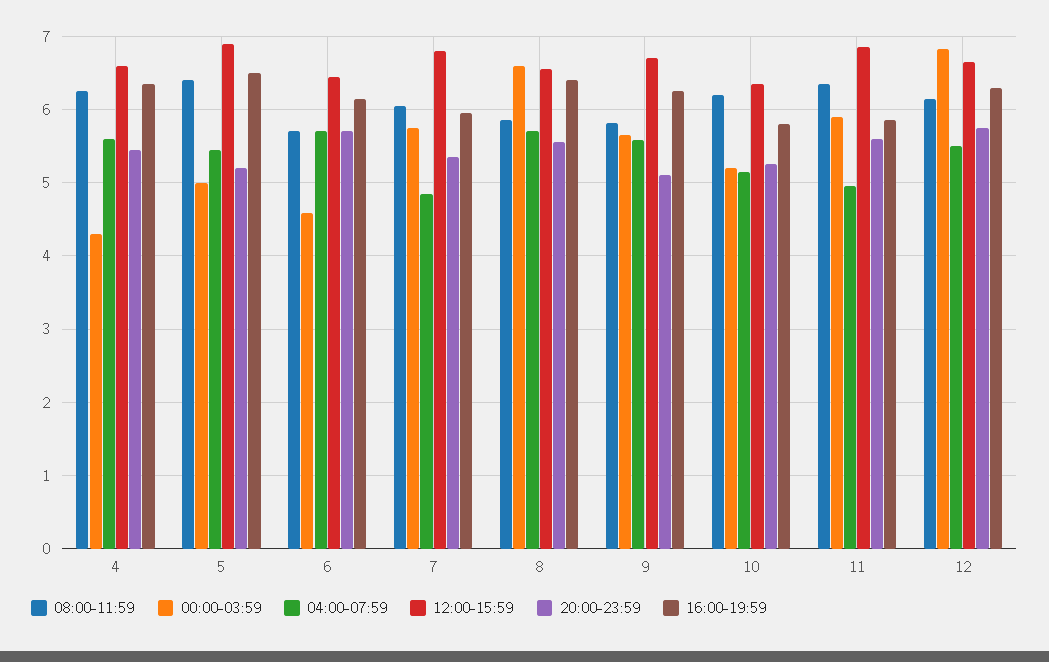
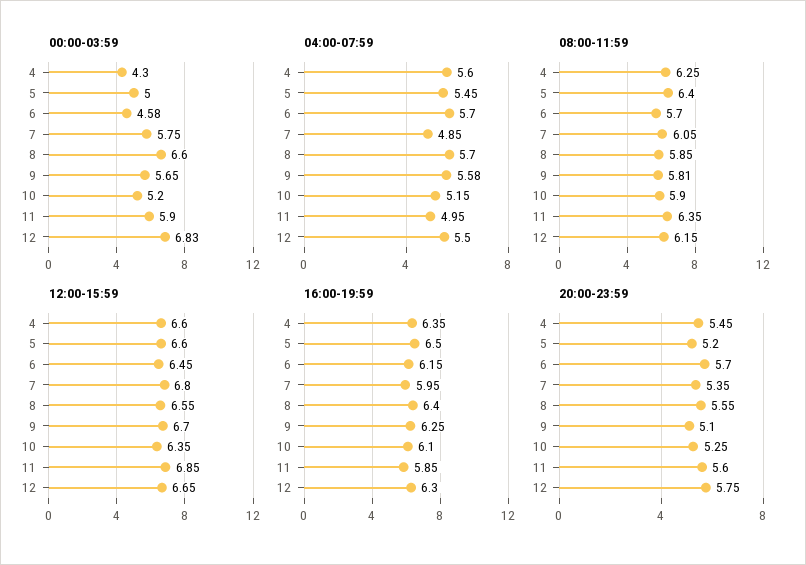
12:00-15:59, 5: 6.9 -> 6.6
08:00-11:59, 10: 6.2 -> 5.9
16:00-19:59, 10: 5.8 -> 6.1

